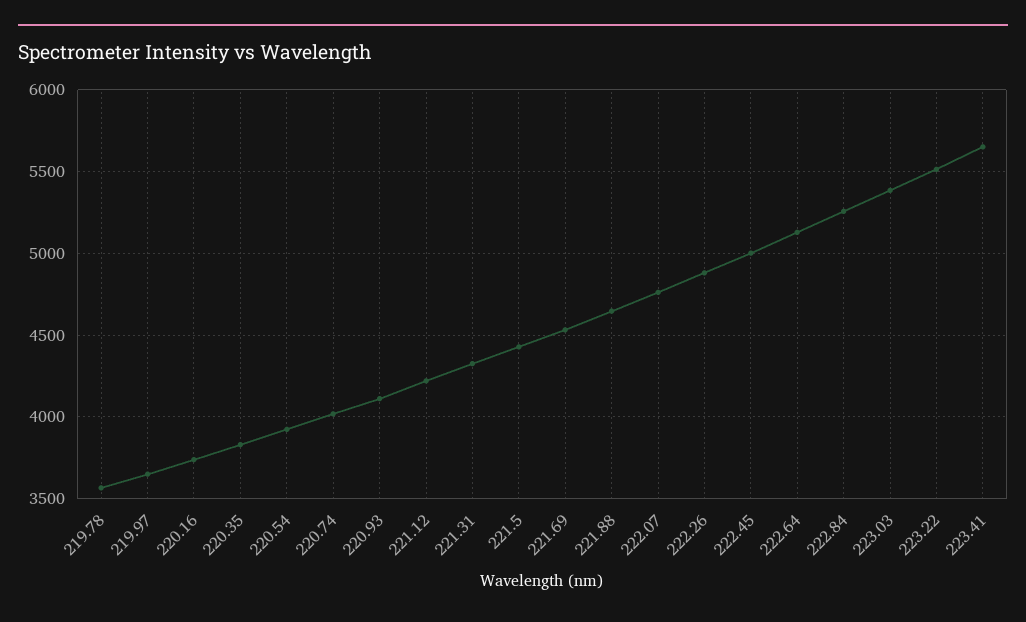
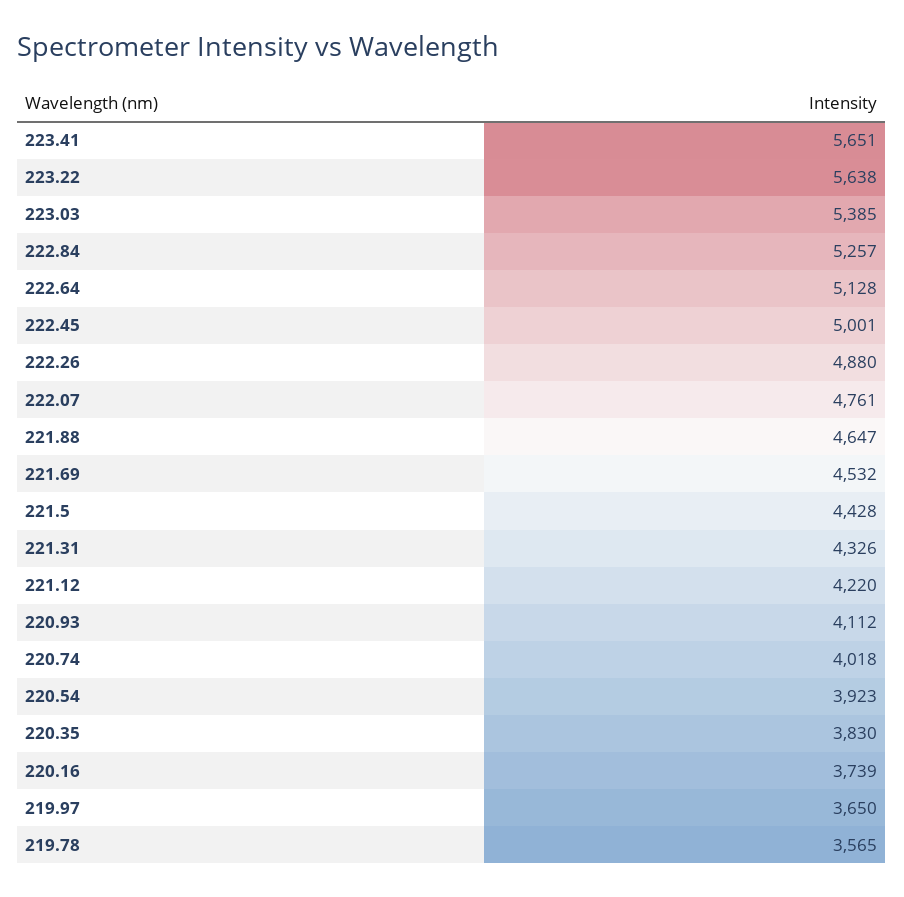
223.22: 5500 -> 5638

